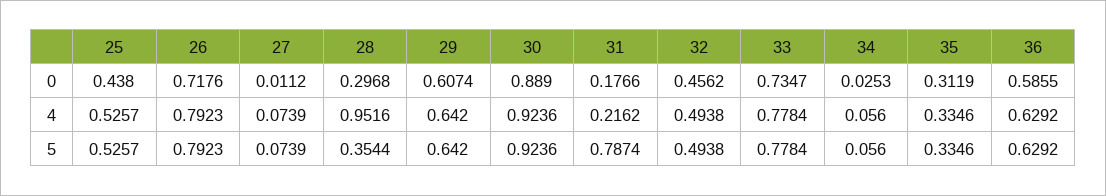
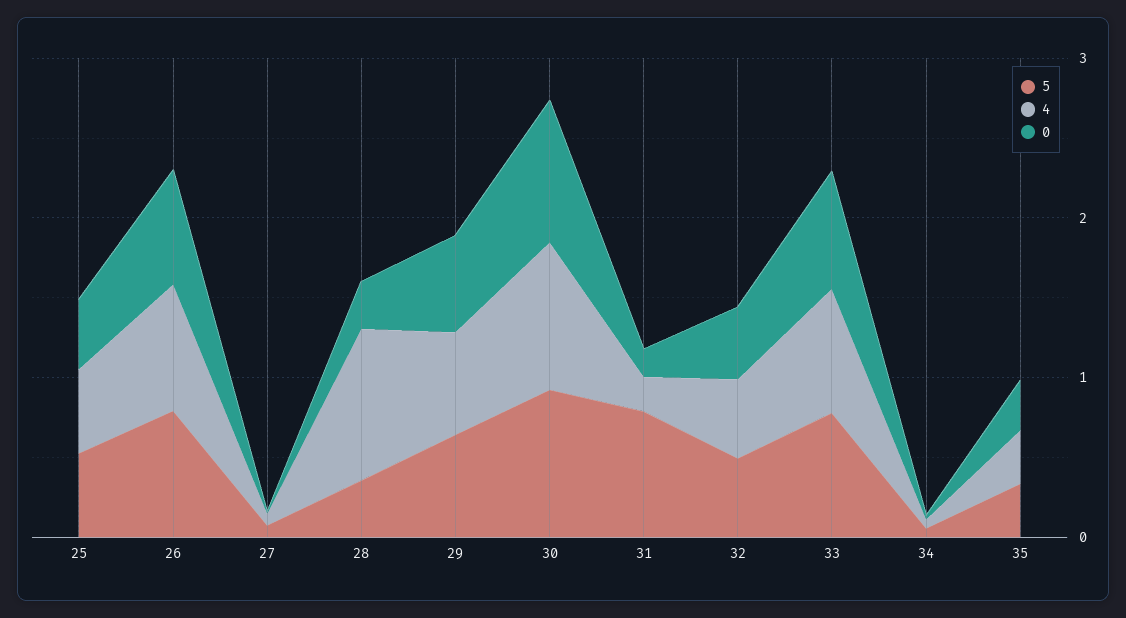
0, 36: 0.5855 -> none
4, 36: 0.6292 -> none
5, 36: 0.6292 -> none

